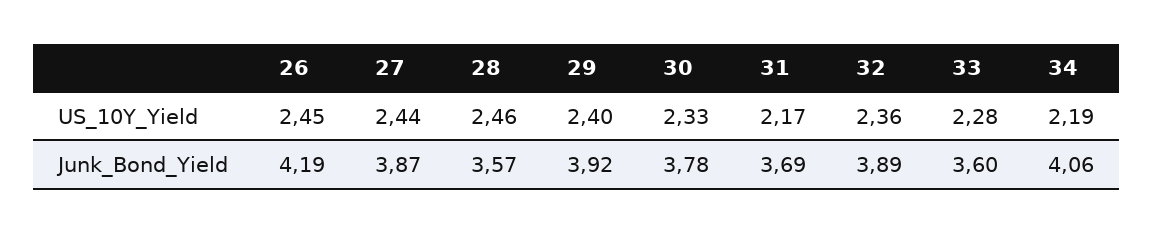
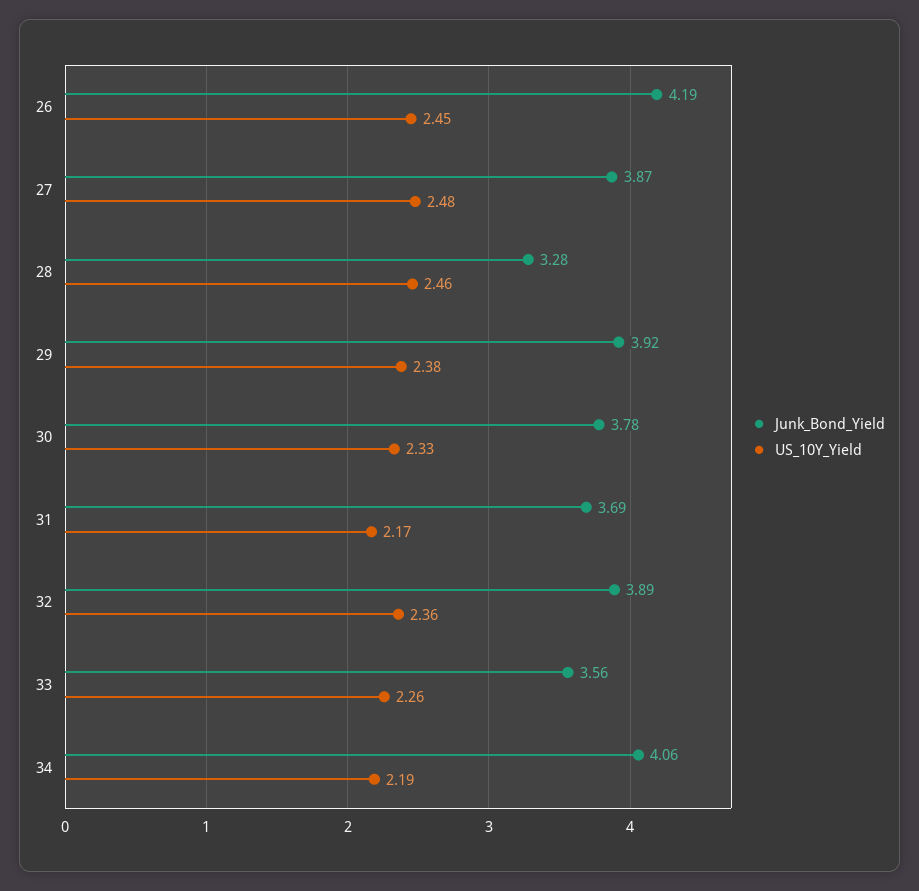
US_10Y_Yield, 27: 2.44 -> 2.48
US_10Y_Yield, 29: 2.4 -> 2.38
US_10Y_Yield, 33: 2.28 -> 2.26
Junk_Bond_Yield, 28: 3.57 -> 3.28
Junk_Bond_Yield, 33: 3.6 -> 3.56

